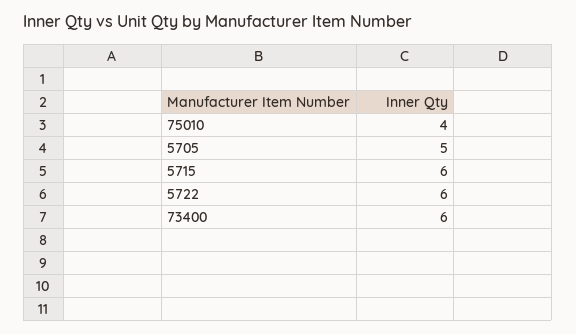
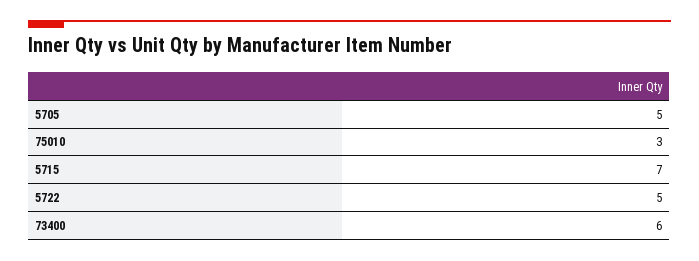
75010: 4 -> 3
5715: 6 -> 7
5722: 6 -> 5

